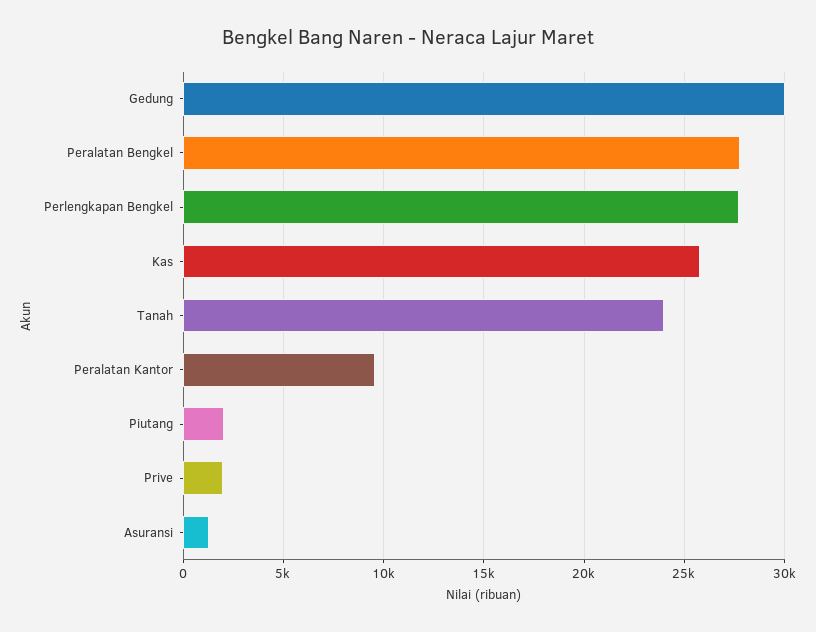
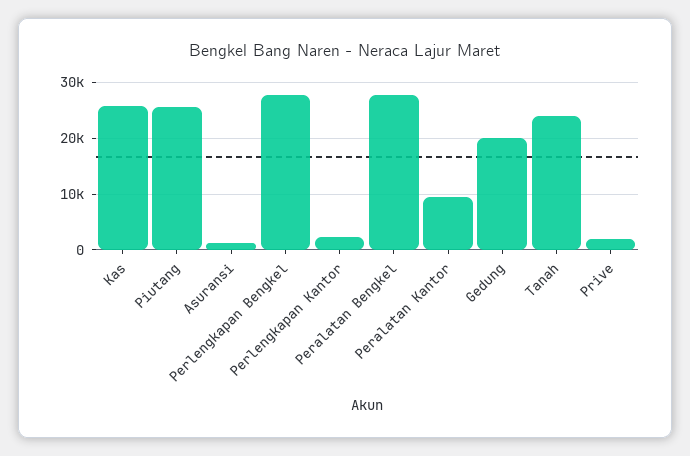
Gedung: 30000 -> 20000
Piutang: 2000 -> 26000
Perlengkapan Kantor: none -> 2000

